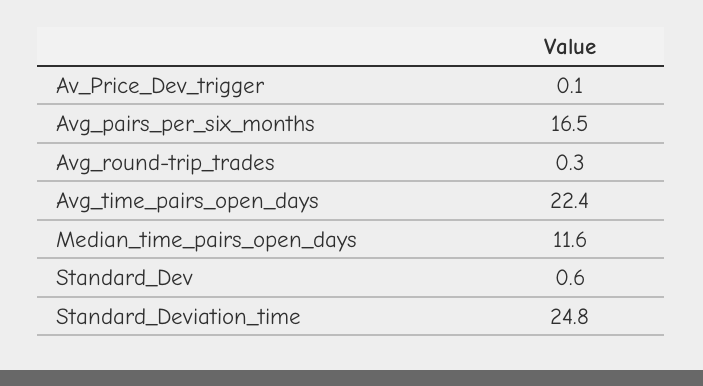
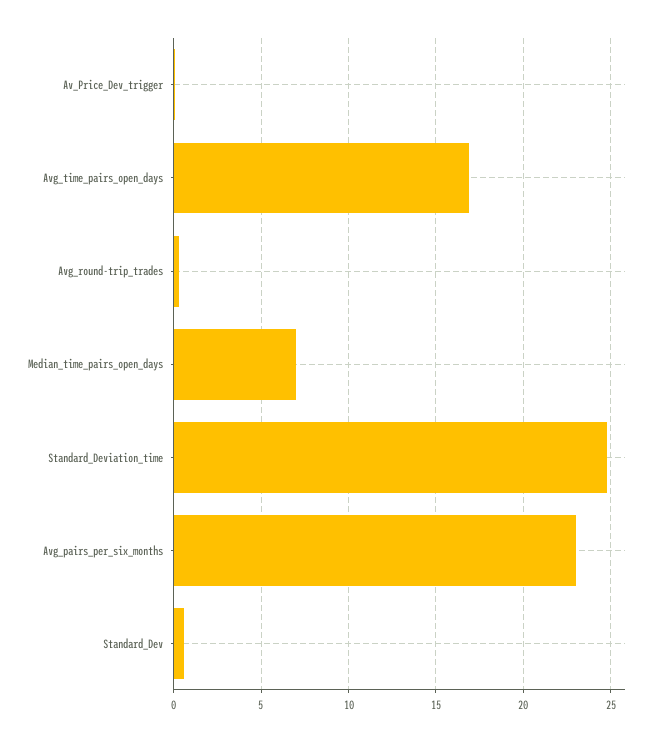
Avg_pairs_per_six_months: 16.5 -> 23
Avg_time_pairs_open_days: 22.4 -> 17
Median_time_pairs_open_days: 11.6 -> 7

